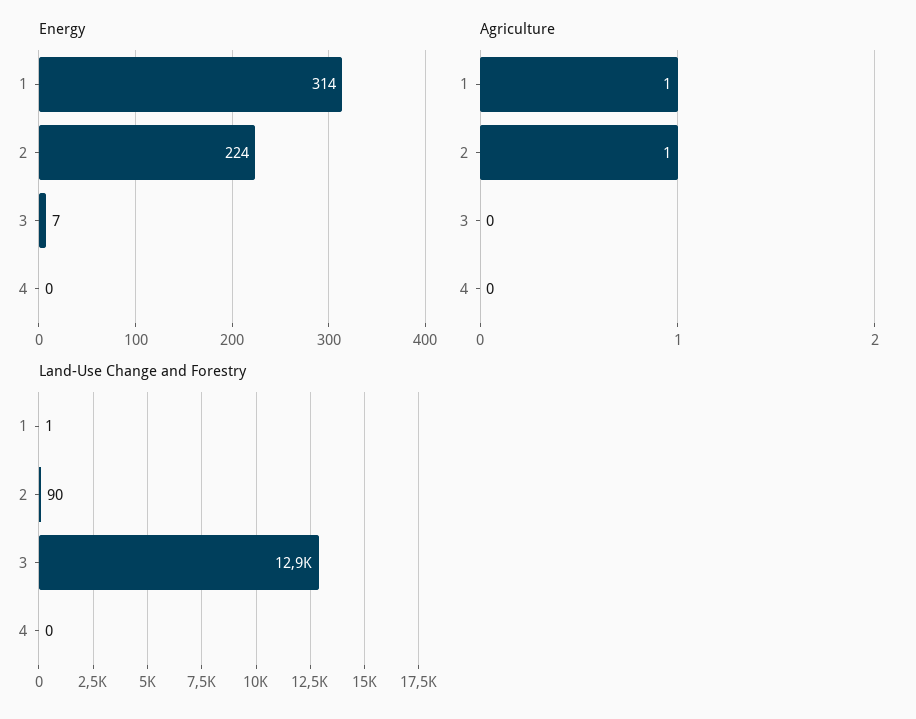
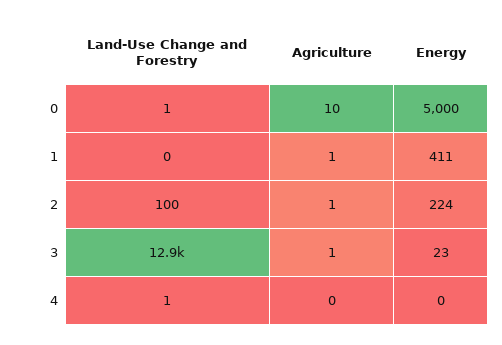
Energy, 1: 314 -> 411
Energy, 3: 7 -> 23
Agriculture, 3: 0 -> 1
Land-Use Change and Forestry, 1: 1 -> 0
Land-Use Change and Forestry, 2: 90 -> 100
Land-Use Change and Forestry, 4: 0 -> 1
Land-Use Change and Forestry, 0: none -> 1
Agriculture, 0: none -> 10
Energy, 0: none -> 5000

